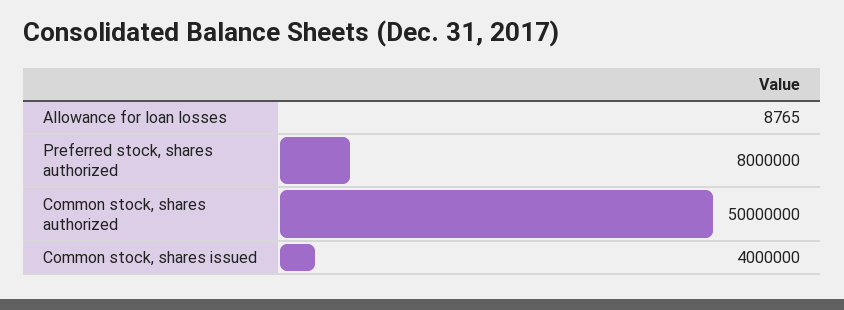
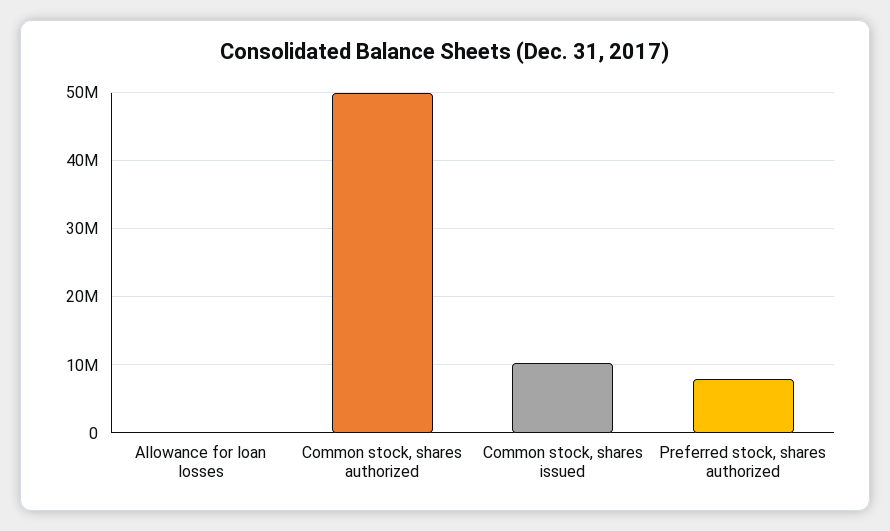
Common stock, shares issued: 4000000 -> 10000000

